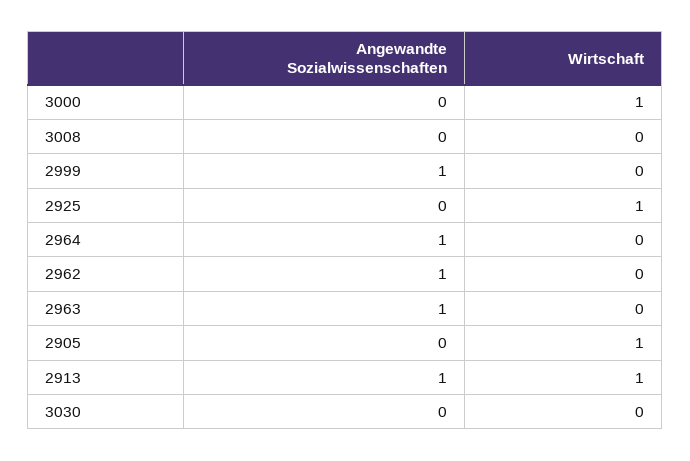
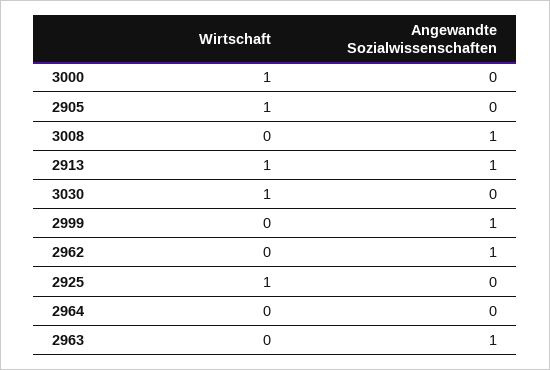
Angewandte Sozialwissenschaften, 3008: 0 -> 1
Angewandte Sozialwissenschaften, 2964: 1 -> 0
Wirtschaft, 3030: 0 -> 1

